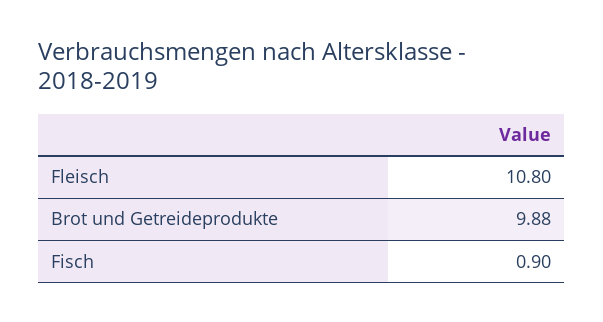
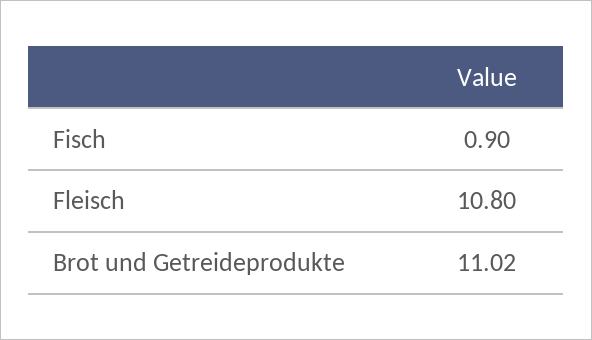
Brot und Getreideprodukte: 9.88 -> 11.02

